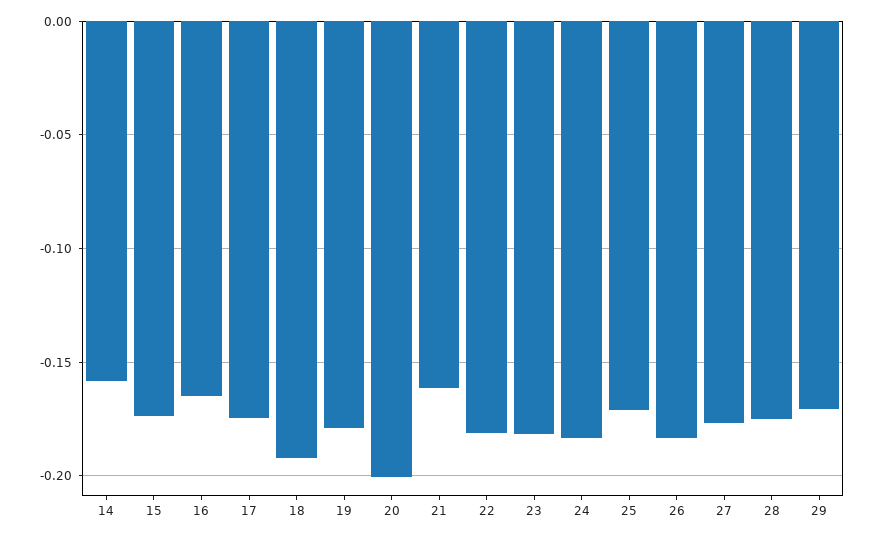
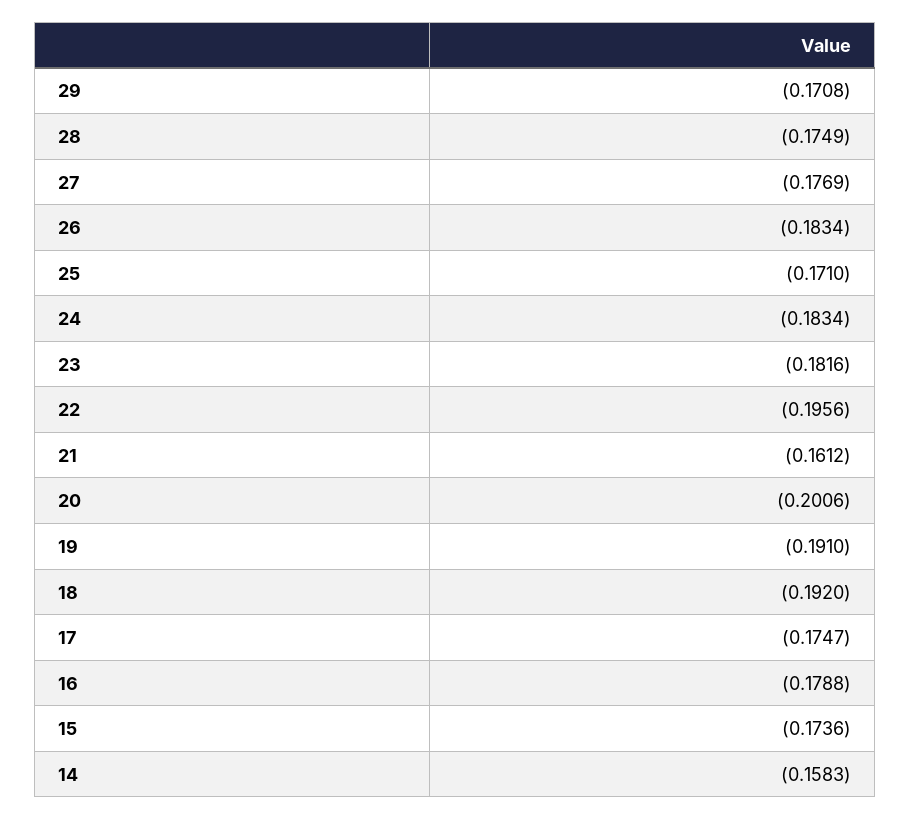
16: -0.165 -> -0.1788
19: -0.18 -> -0.191
22: -0.18 -> -0.1956

